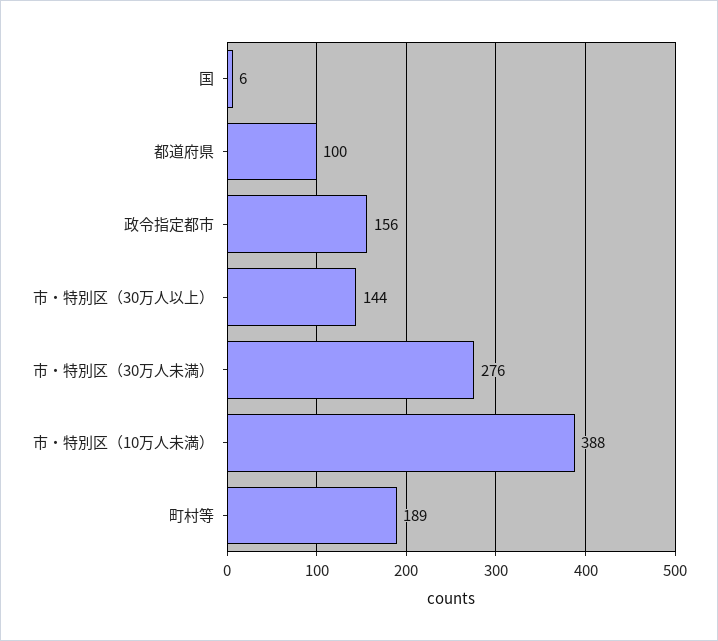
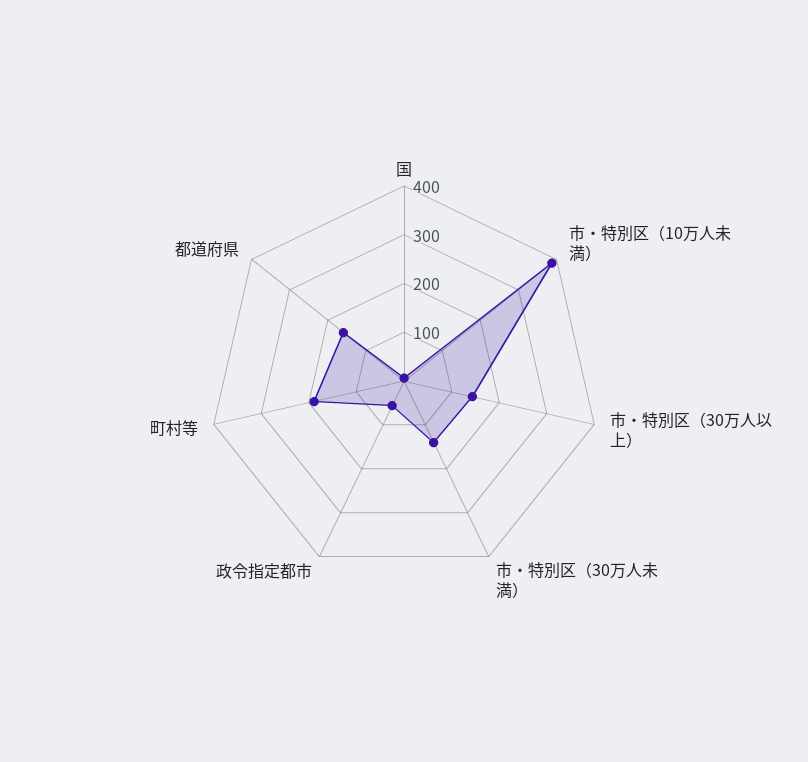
都道府県: 100 -> 160
政令指定都市: 156 -> 60
市・特別区（30万人未満）: 276 -> 140

